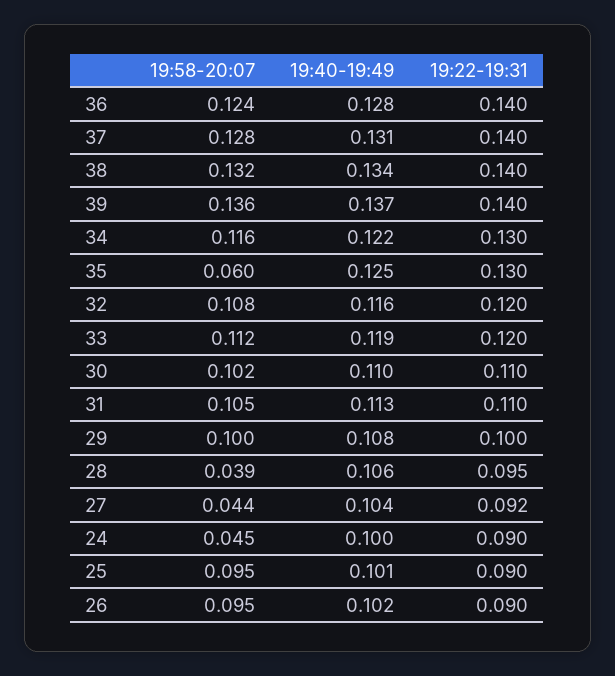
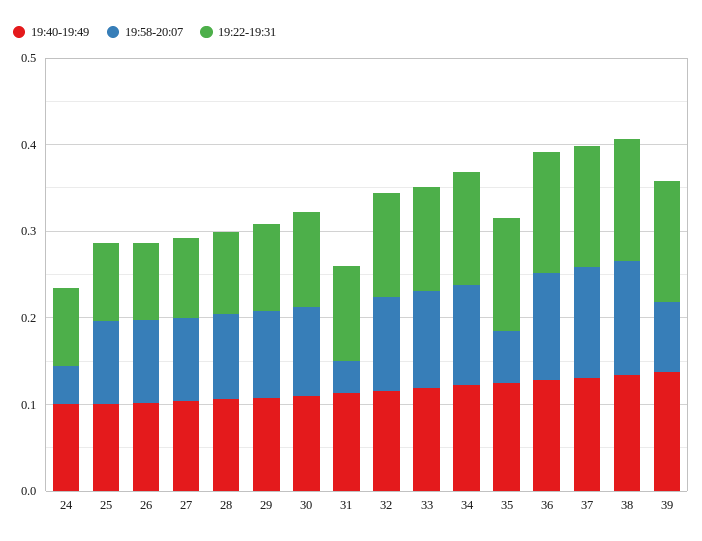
19:58-20:07, 39: 0.136 -> 0.08
19:58-20:07, 31: 0.105 -> 0.04
19:58-20:07, 28: 0.039 -> 0.1
19:58-20:07, 27: 0.044 -> 0.1

